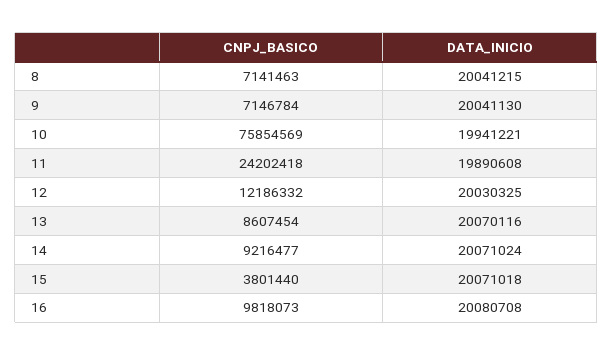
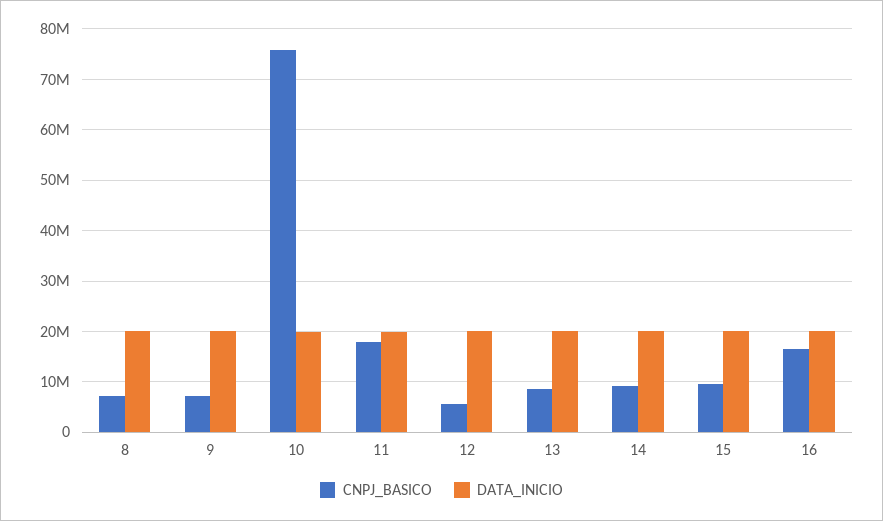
CNPJ_BASICO, 11: 24202418 -> 18000000
CNPJ_BASICO, 12: 12186332 -> 6000000
CNPJ_BASICO, 15: 3801440 -> 10000000
CNPJ_BASICO, 16: 9818073 -> 16000000

